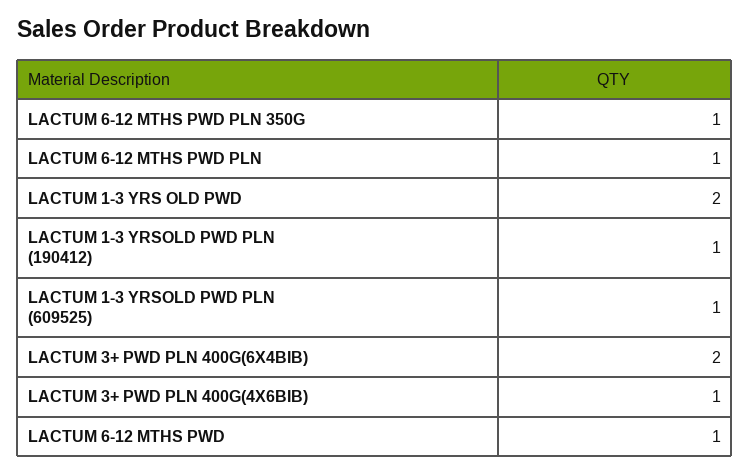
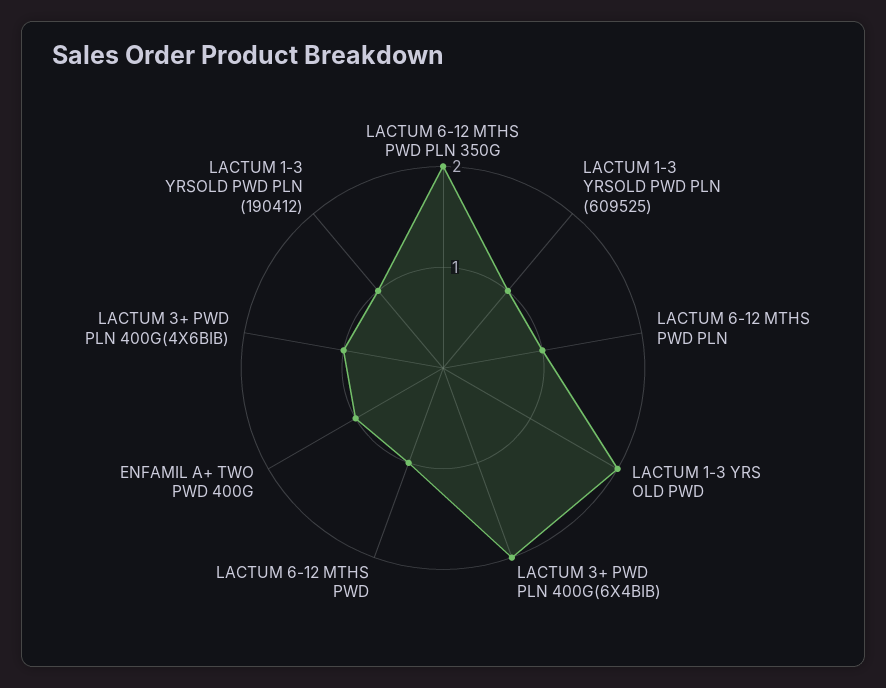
LACTUM 6-12 MTHS PWD PLN 350G: 1 -> 2
ENFAMIL A+ TWO PWD 400G: none -> 1

